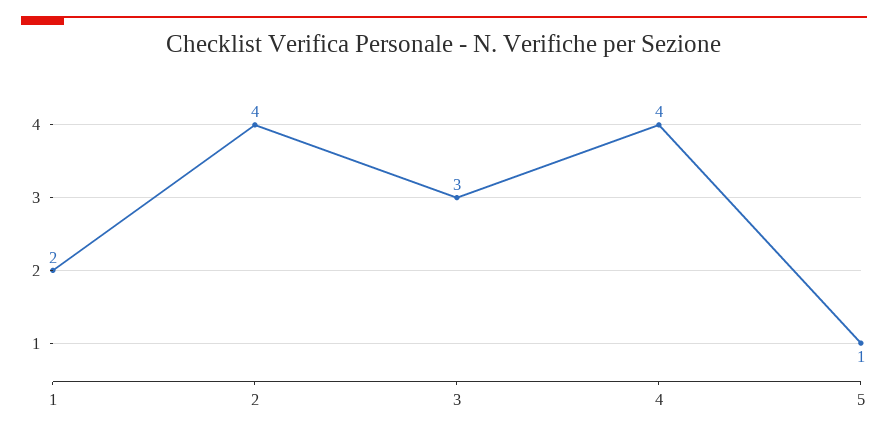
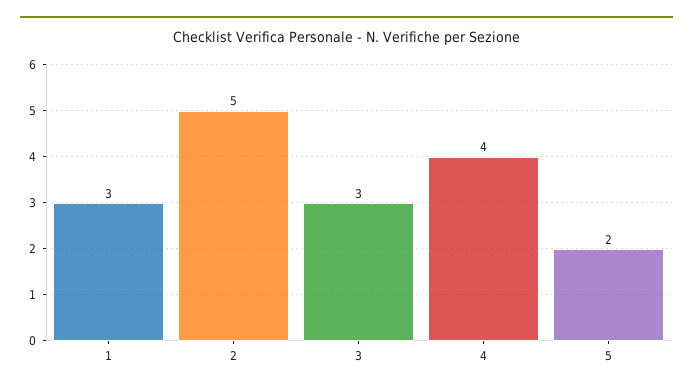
1: 2 -> 3
2: 4 -> 5
5: 1 -> 2

